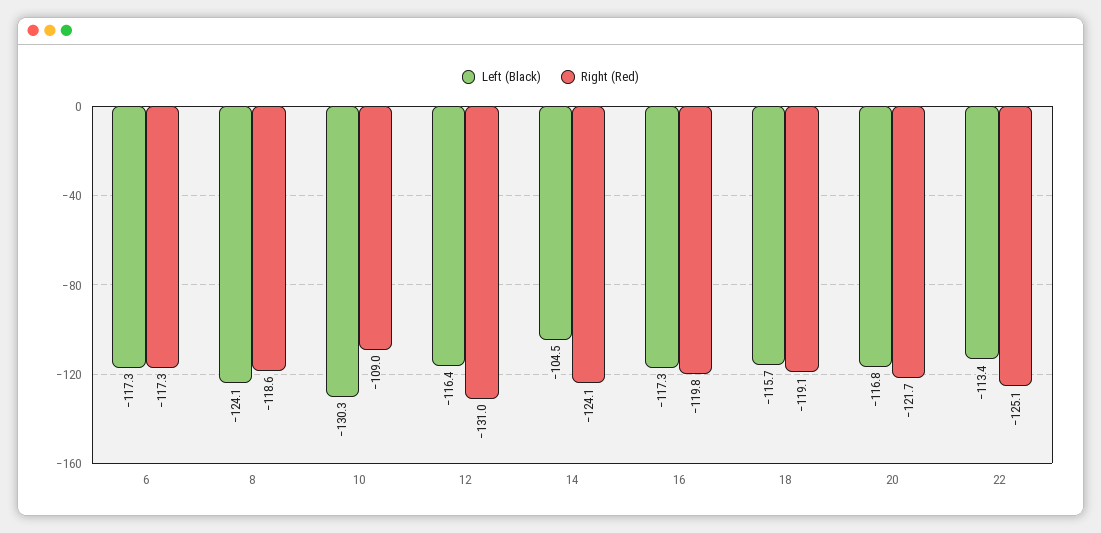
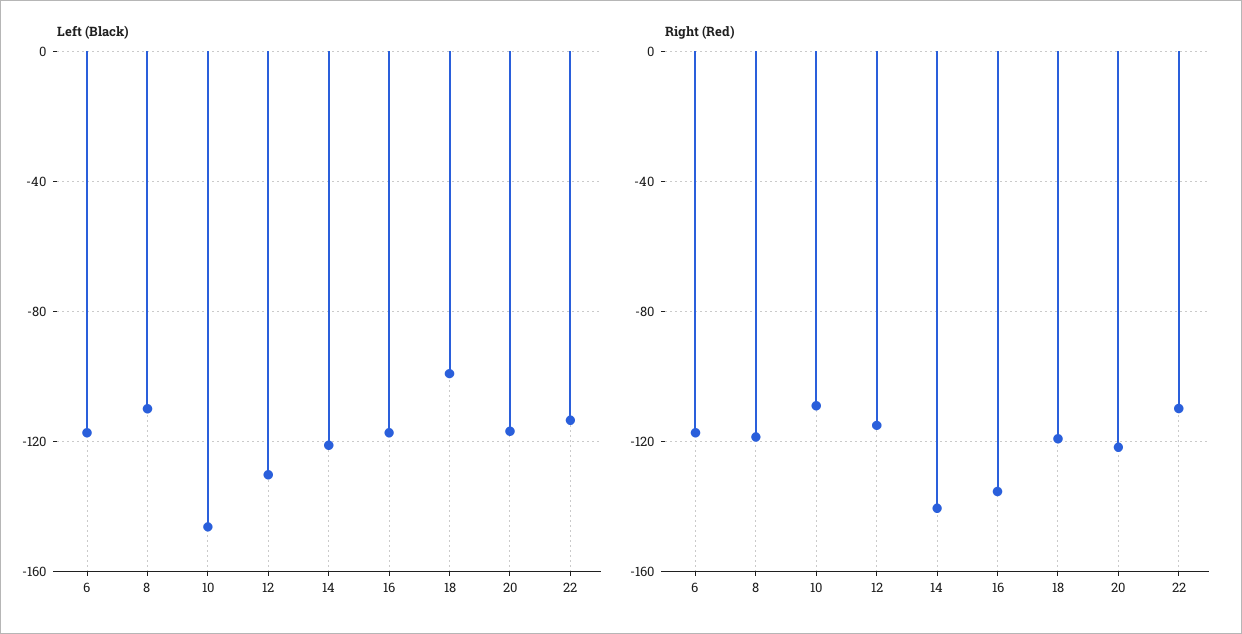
Left (Black), 8: -124.1 -> -110
Left (Black), 10: -130.3 -> -145
Left (Black), 12: -116.4 -> -130
Right (Red), 12: -131 -> -115
Left (Black), 14: -104.5 -> -120
Right (Red), 14: -124.1 -> -140
Right (Red), 16: -119.8 -> -135
Left (Black), 18: -115.7 -> -100
Right (Red), 22: -125.1 -> -110

